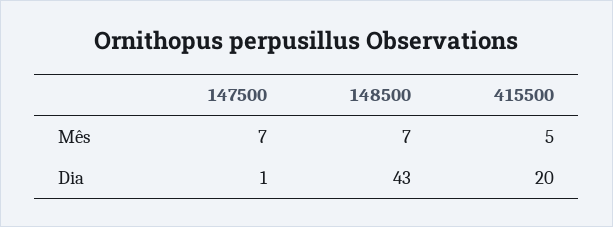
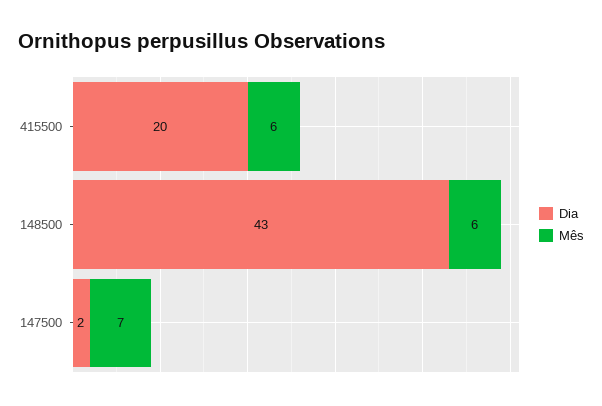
Mês, 148500: 7 -> 6
Mês, 415500: 5 -> 6
Dia, 147500: 1 -> 2

